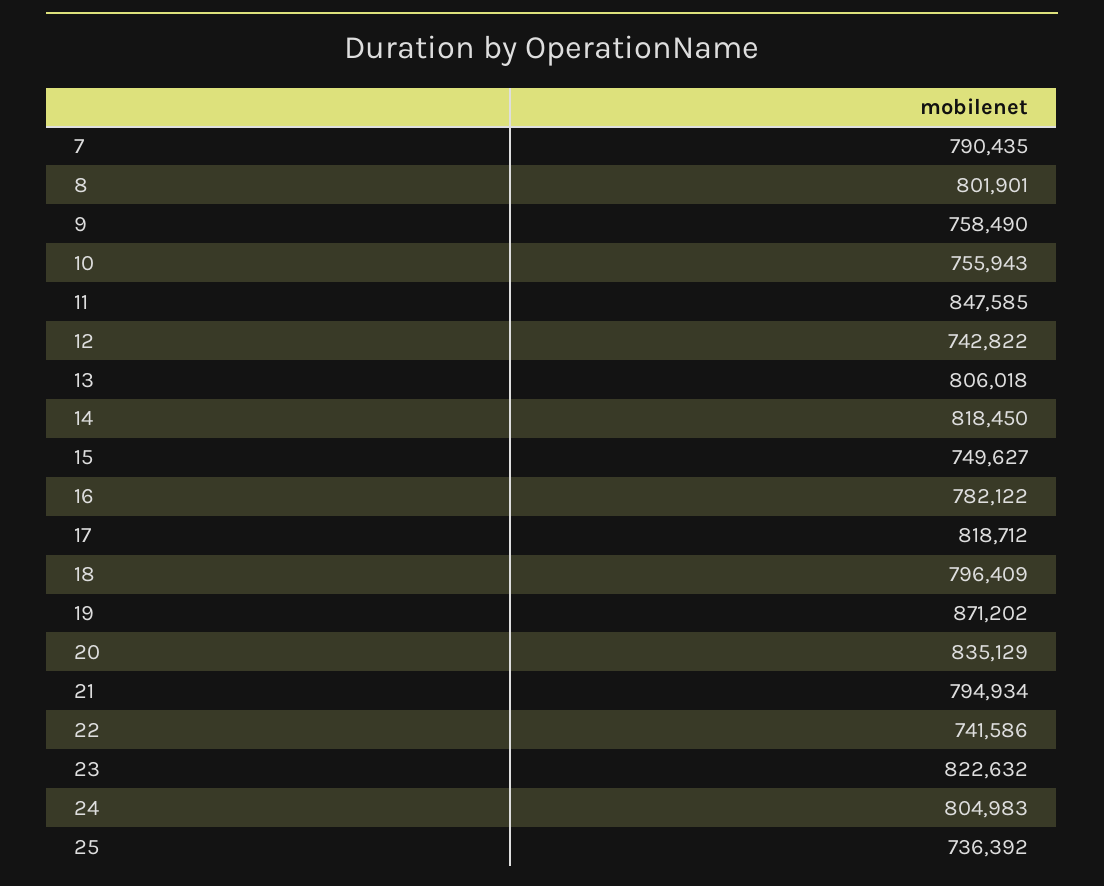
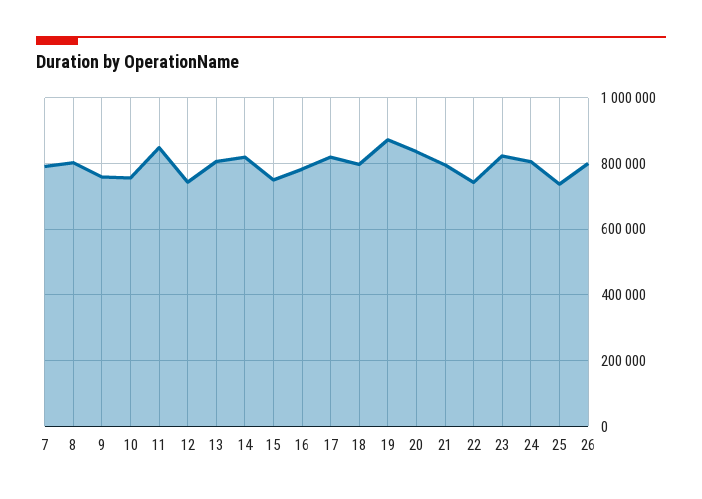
26: none -> 800000

